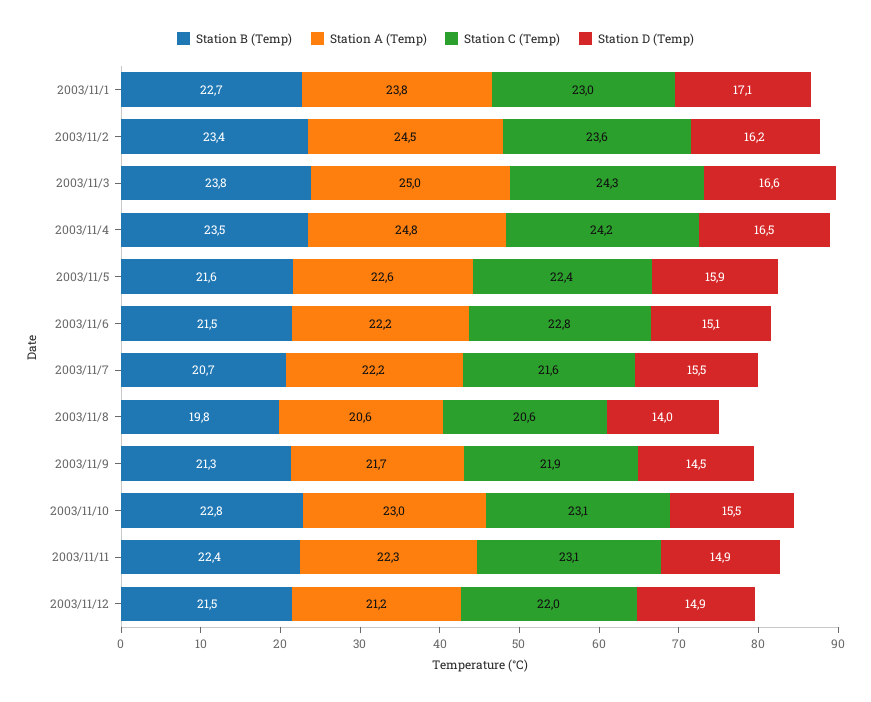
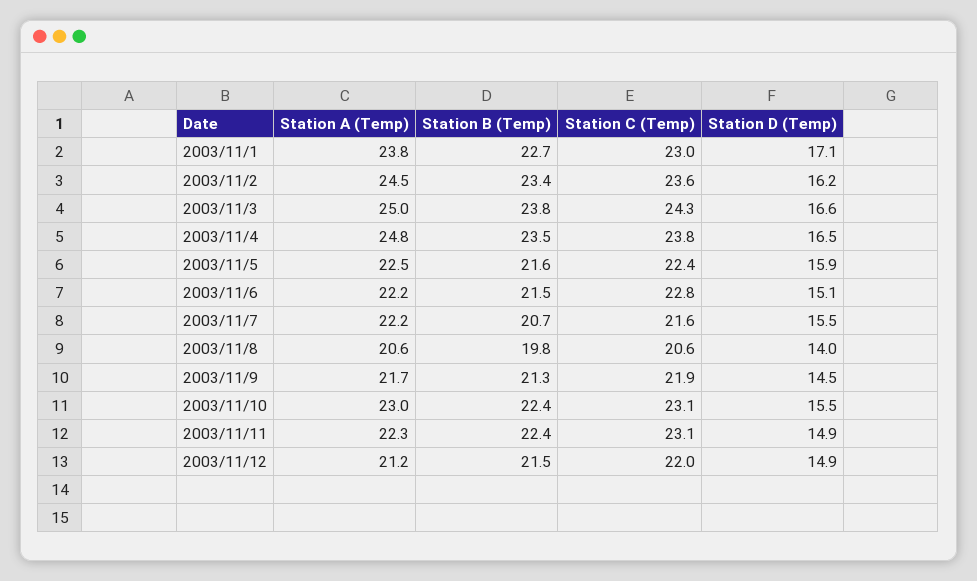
Station C (Temp), 2003/11/4: 24.2 -> 23.8
Station A (Temp), 2003/11/5: 22.6 -> 22.5
Station B (Temp), 2003/11/10: 22.8 -> 22.4

